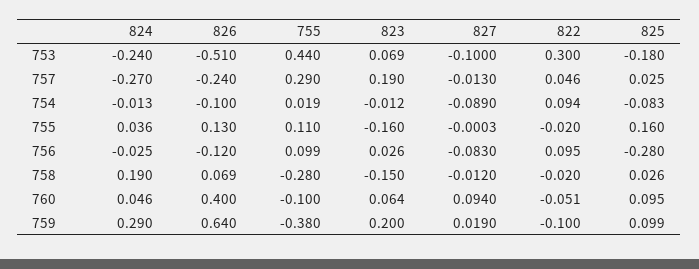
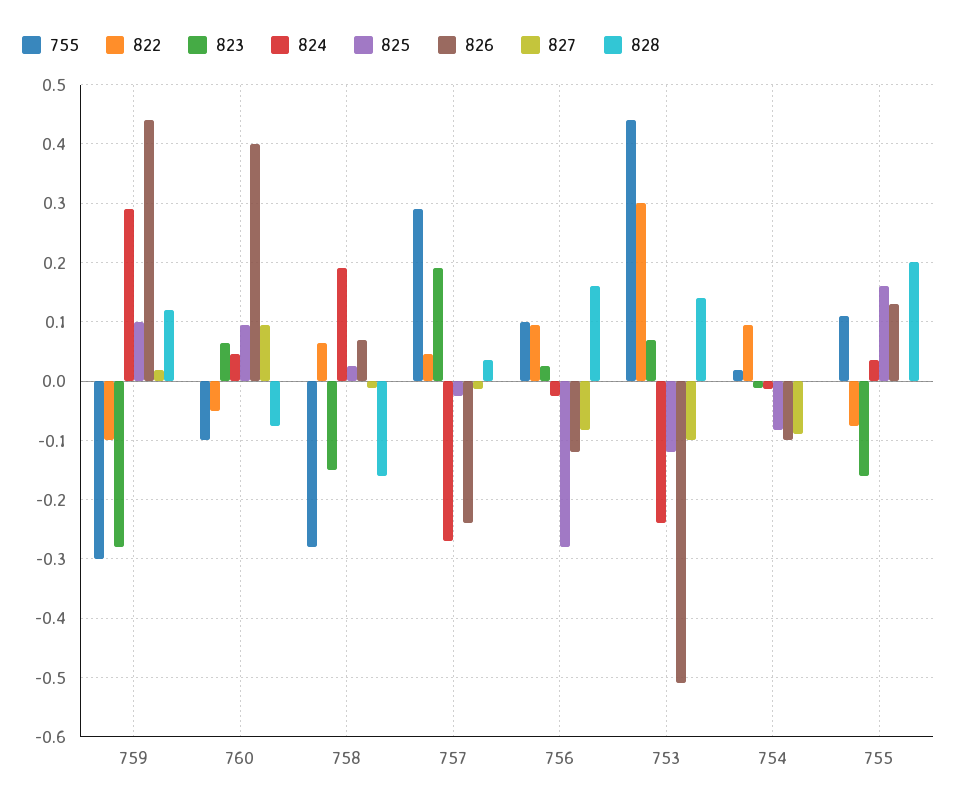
825, 753: -0.18 -> -0.12
825, 757: 0.025 -> -0.02
822, 755: -0.02 -> -0.08
822, 758: -0.02 -> 0.06
826, 759: 0.64 -> 0.44
755, 759: -0.38 -> -0.3
823, 759: 0.2 -> -0.28
828, 759: none -> 0.12
828, 760: none -> -0.08
828, 758: none -> -0.16
828, 757: none -> 0.04
828, 756: none -> 0.16
828, 753: none -> 0.14
828, 754: none -> 0
828, 755: none -> 0.2

